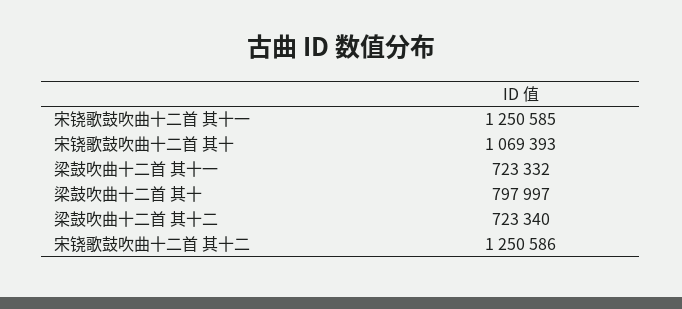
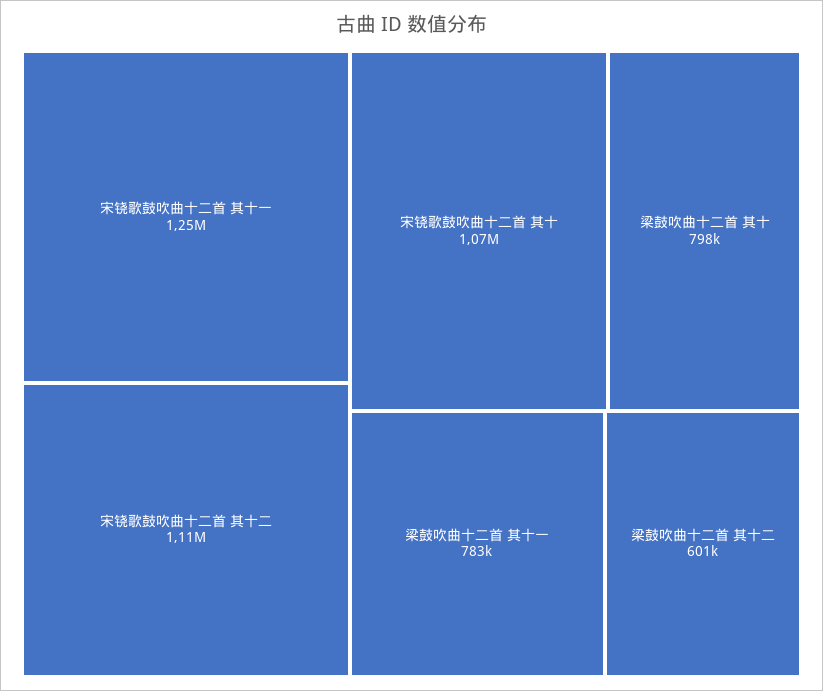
梁鼓吹曲十二首 其十一: 723332 -> 783000
梁鼓吹曲十二首 其十二: 723340 -> 601000
宋铙歌鼓吹曲十二首 其十二: 1250586 -> 1110000

